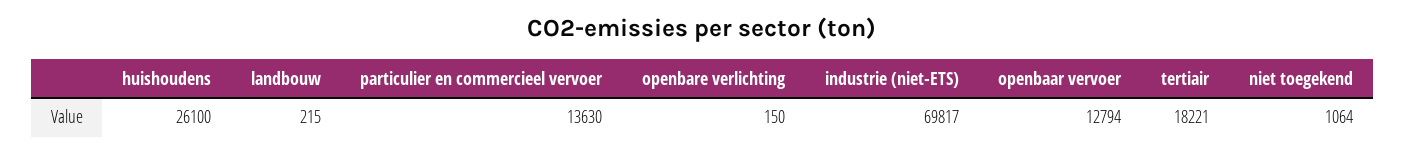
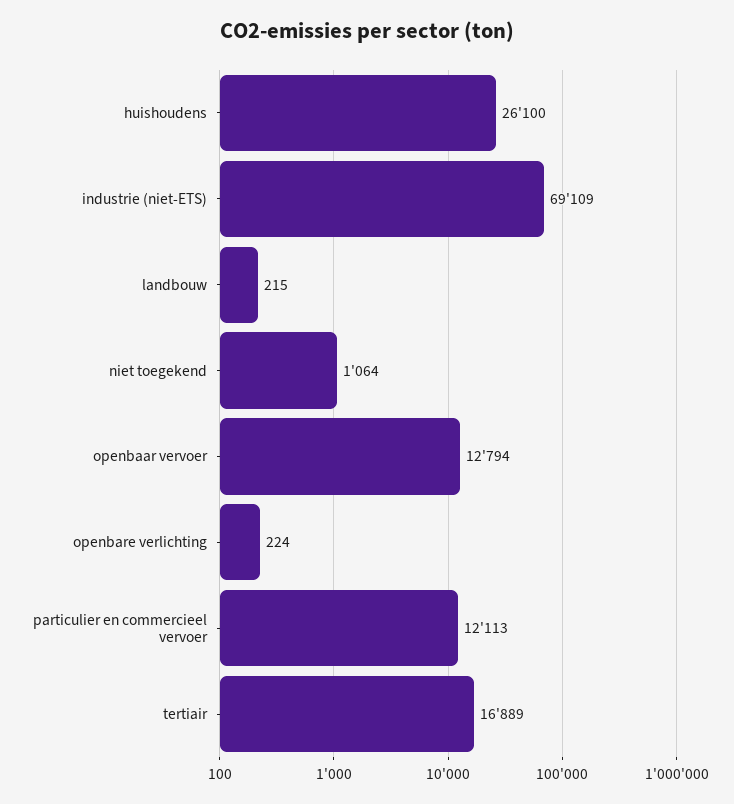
particulier en commercieel vervoer: 13630 -> 12113
openbare verlichting: 150 -> 224
industrie (niet-ETS): 69817 -> 69109
tertiair: 18221 -> 16889

